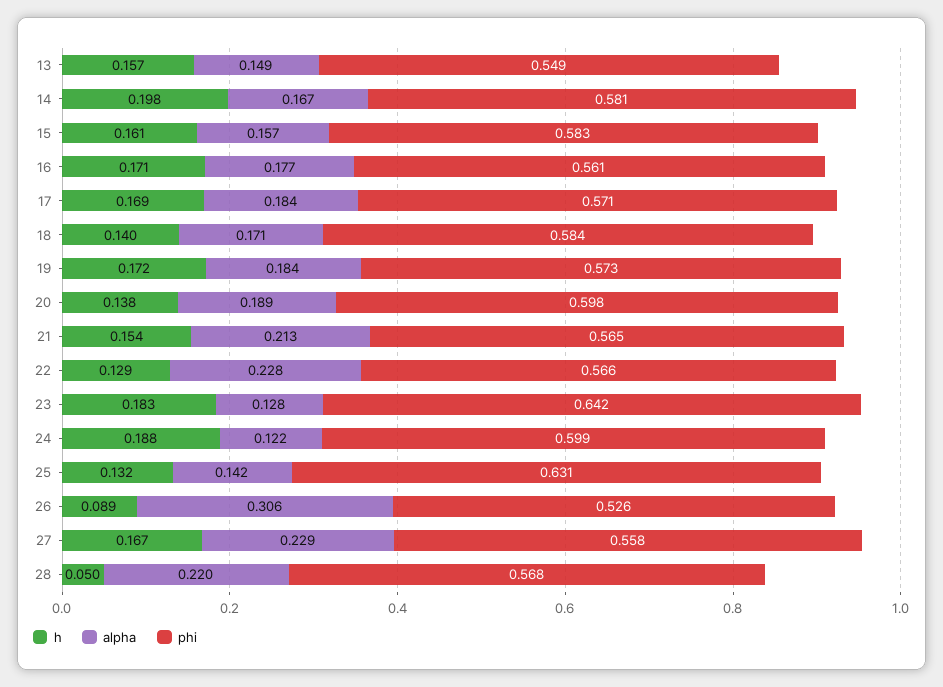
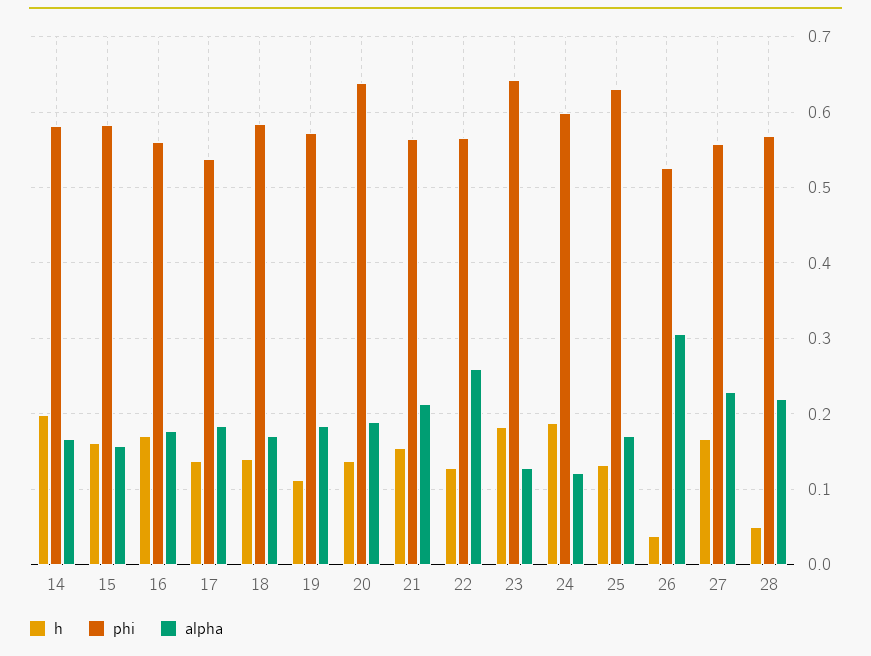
h, 13: 0.157 -> none
alpha, 13: 0.149 -> none
phi, 13: 0.549 -> none
h, 17: 0.169 -> 0.14
phi, 17: 0.571 -> 0.54
h, 19: 0.172 -> 0.11
phi, 20: 0.598 -> 0.64
alpha, 22: 0.228 -> 0.26
alpha, 25: 0.142 -> 0.17
h, 26: 0.089 -> 0.04

